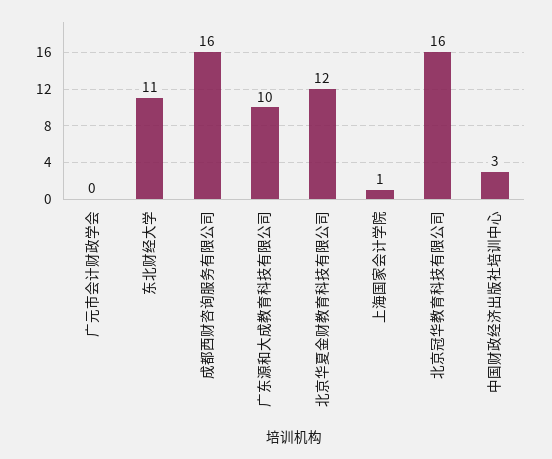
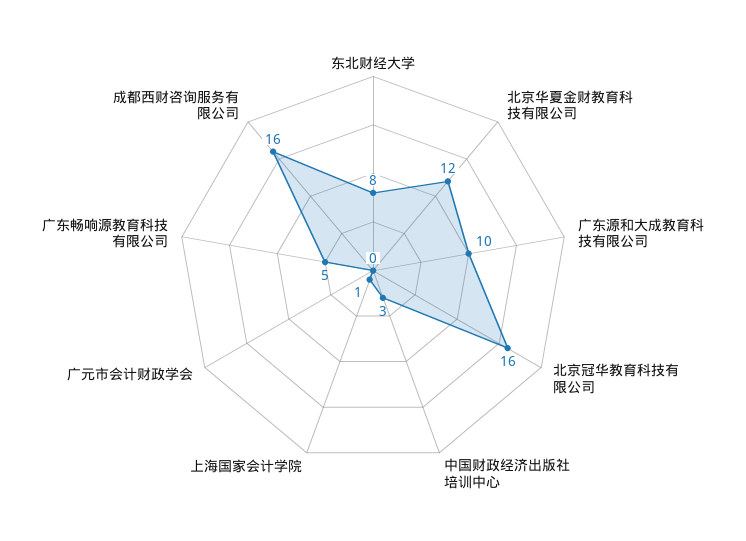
东北财经大学: 11 -> 8
广东畅响源教育科技有限公司: none -> 5

